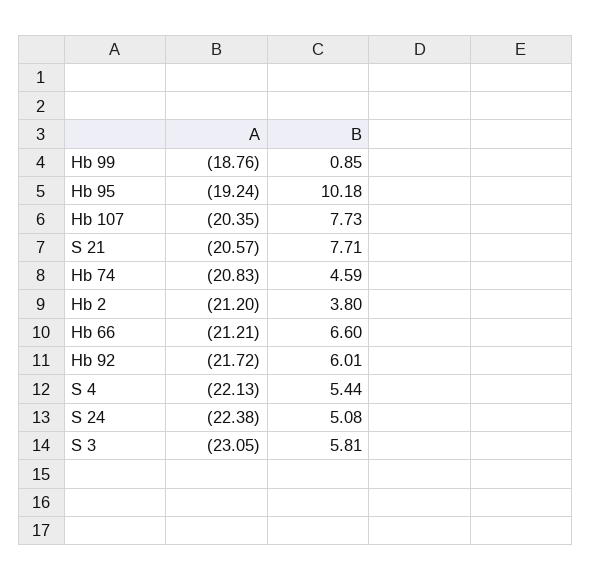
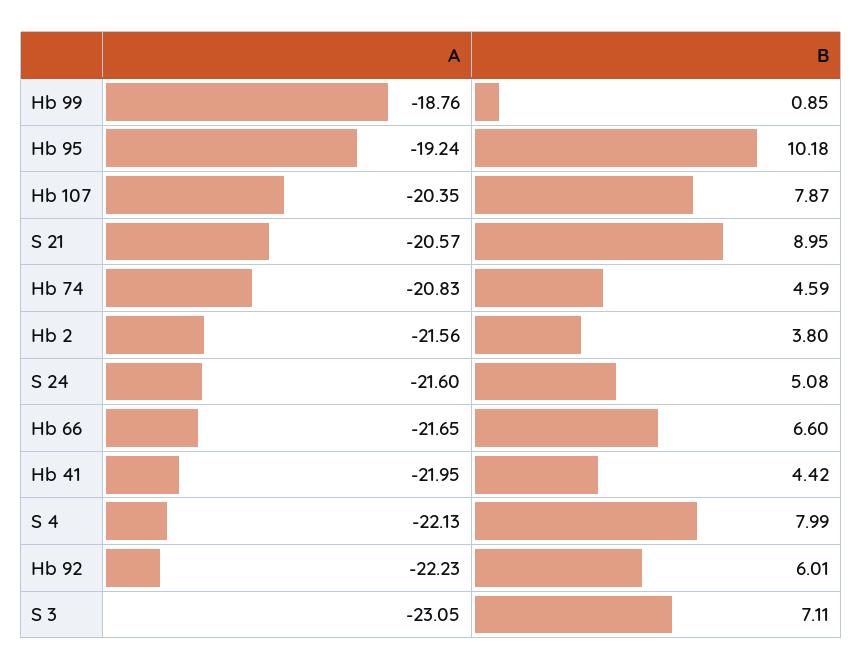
B, Hb 107: 7.73 -> 7.87
B, S 21: 7.71 -> 8.95
A, Hb 2: -21.2 -> -21.56
A, Hb 66: -21.21 -> -21.65
A, Hb 92: -21.72 -> -22.23
B, S 4: 5.44 -> 7.99
A, S 24: -22.38 -> -21.6
B, S 3: 5.81 -> 7.11
A, Hb 41: none -> -21.95
B, Hb 41: none -> 4.42

